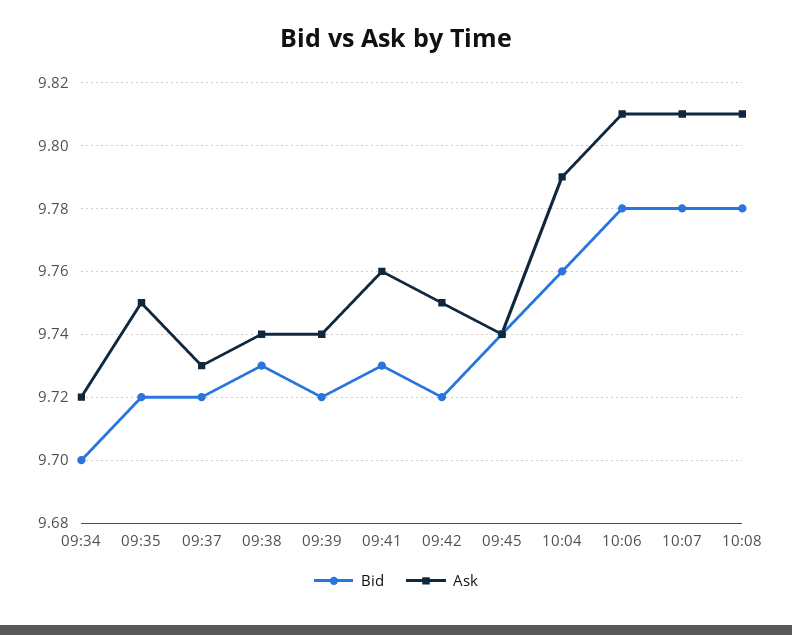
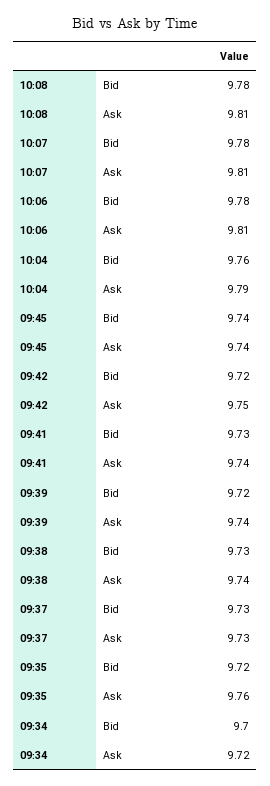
Ask, 09:35: 9.75 -> 9.76
Bid, 09:37: 9.72 -> 9.73
Ask, 09:41: 9.76 -> 9.74

